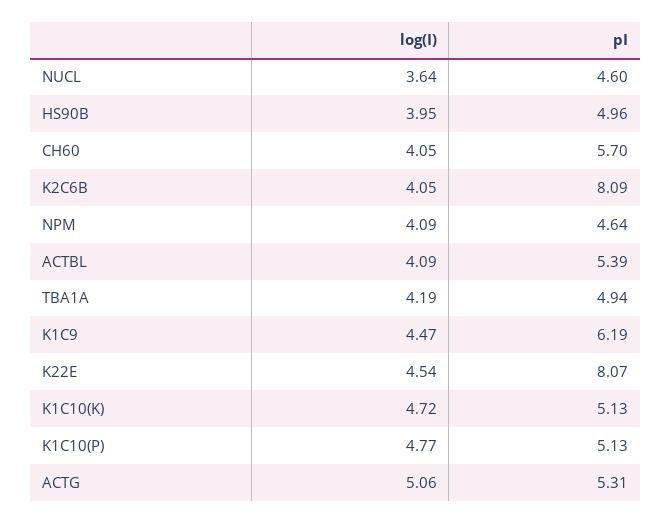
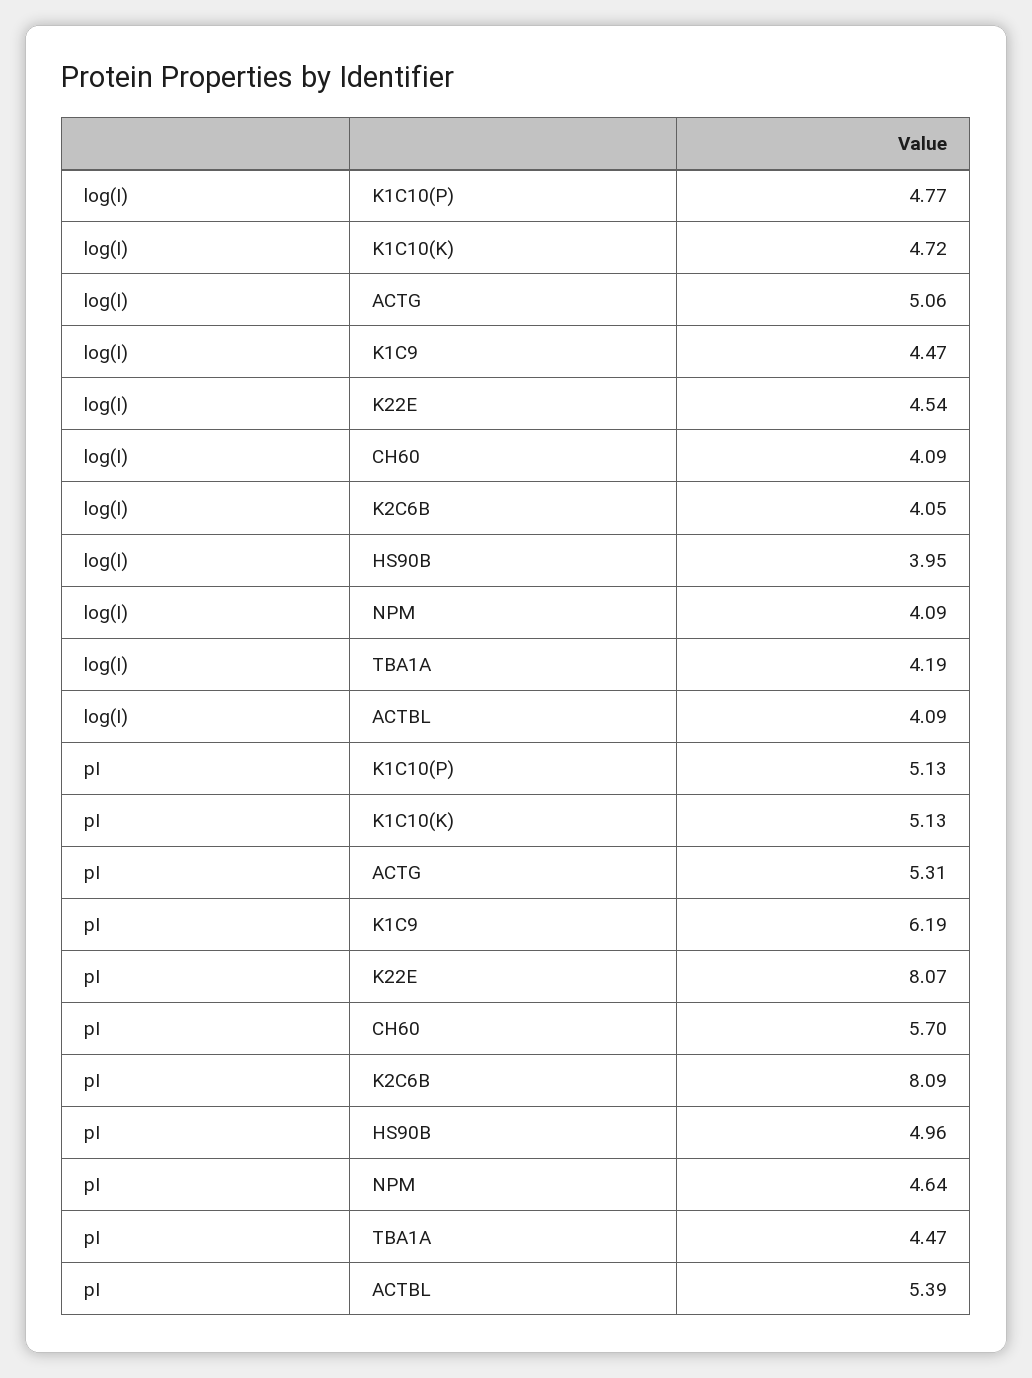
log(I), NUCL: 3.64 -> none
pI, NUCL: 4.6 -> none
log(I), CH60: 4.05 -> 4.09
pI, TBA1A: 4.94 -> 4.47

